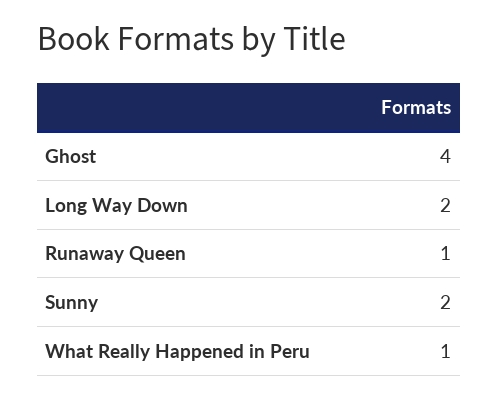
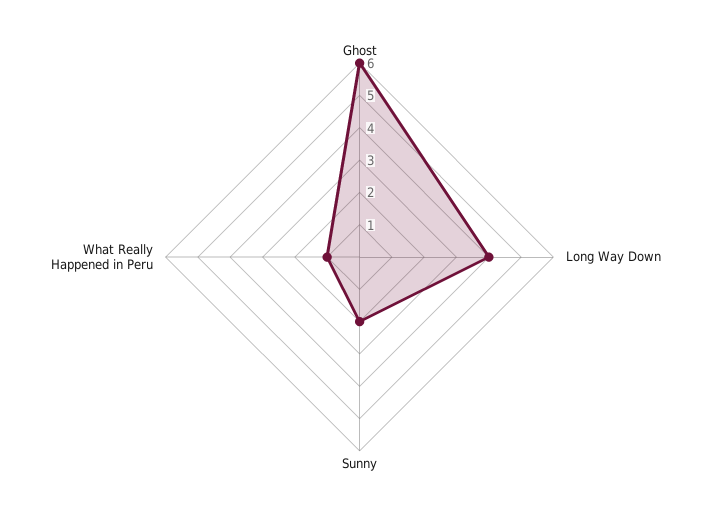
Ghost: 4 -> 6
Long Way Down: 2 -> 4
Runaway Queen: 1 -> none

